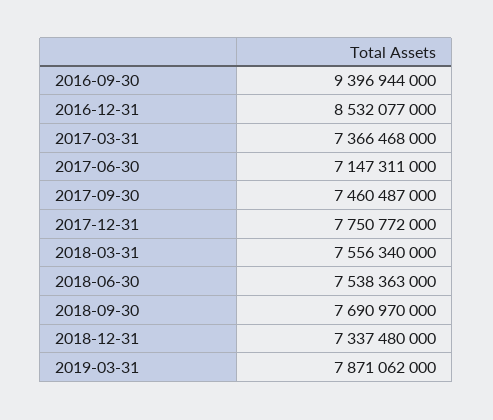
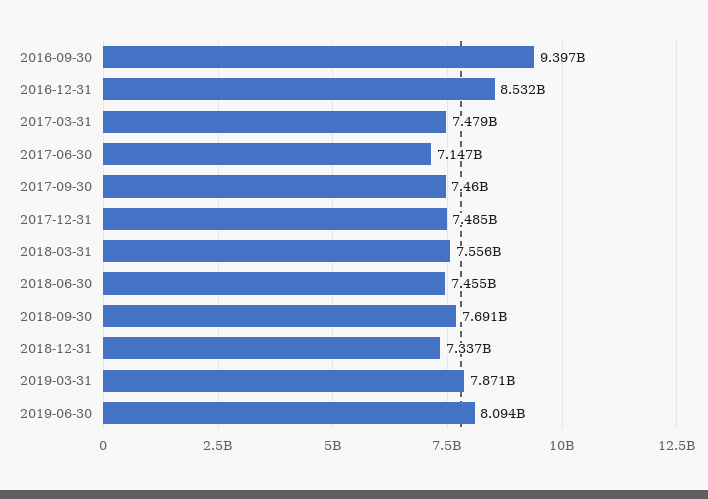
2017-03-31: 7366468000 -> 7479000000
2017-12-31: 7750772000 -> 7485000000
2018-06-30: 7538363000 -> 7455000000
2019-06-30: none -> 8094000000

